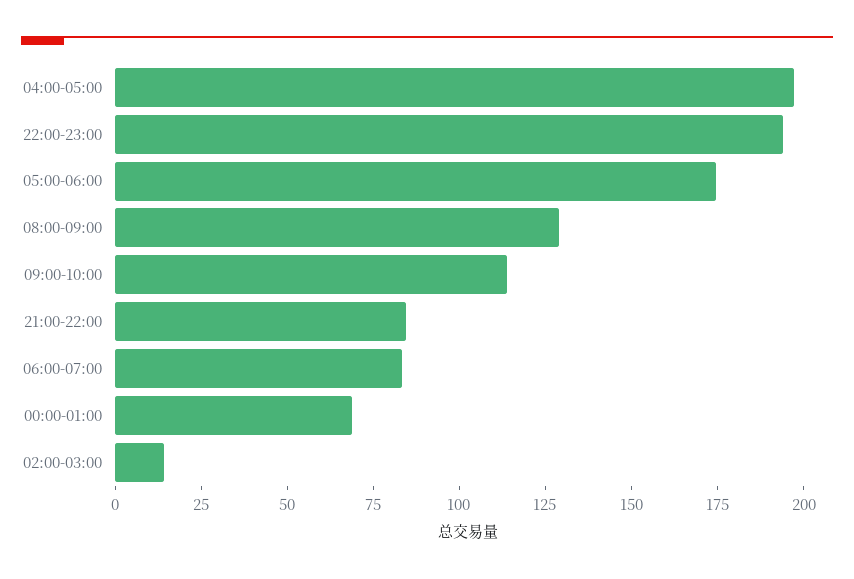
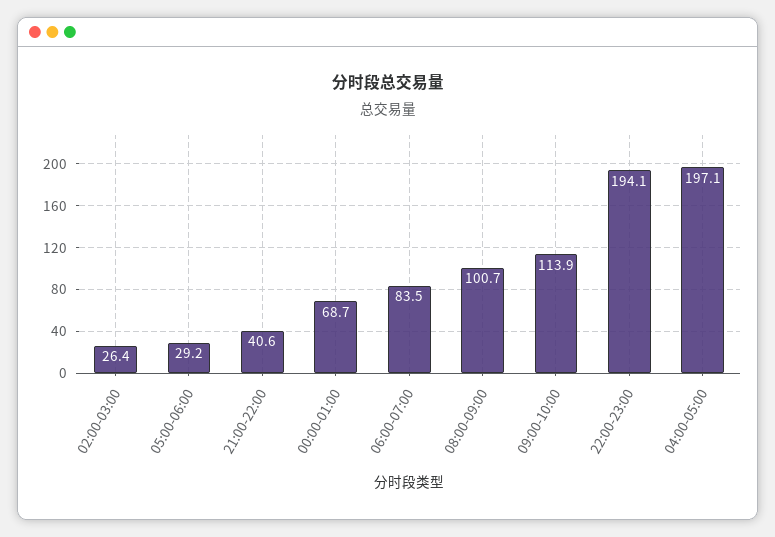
05:00-06:00: 175 -> 29.2
08:00-09:00: 130 -> 100.7
21:00-22:00: 85 -> 40.6
02:00-03:00: 15 -> 26.4

